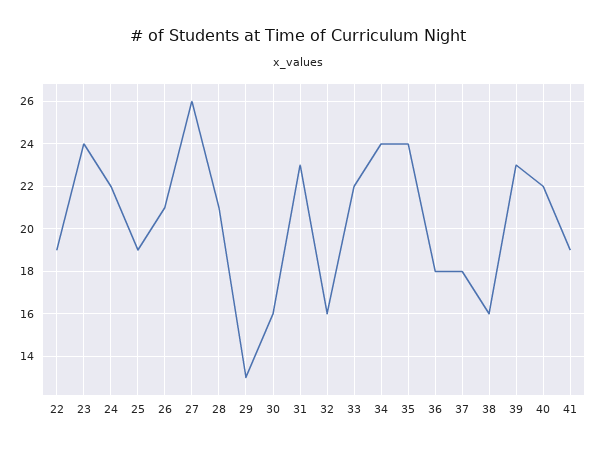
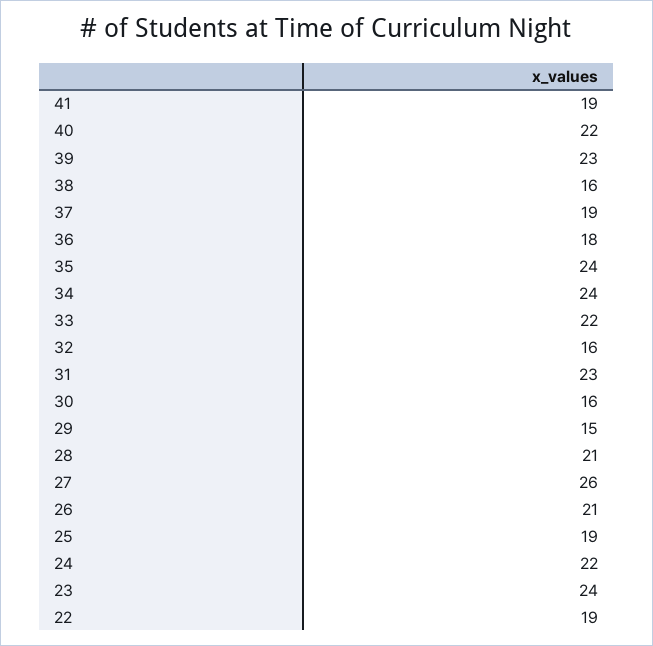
29: 13 -> 15
37: 18 -> 19

